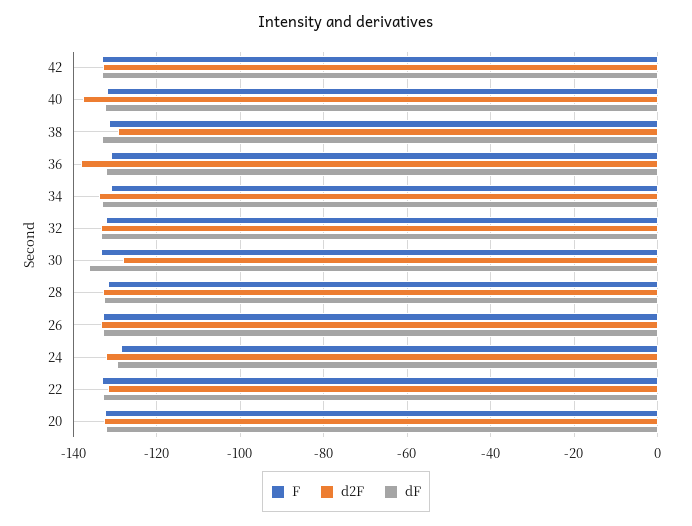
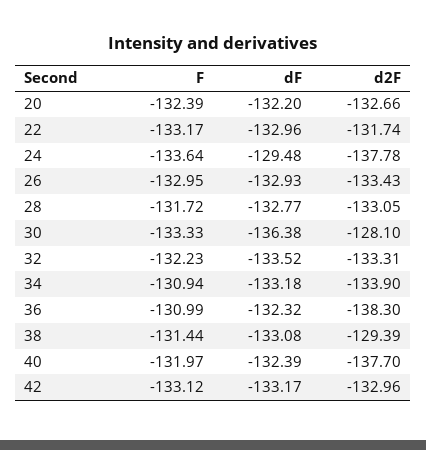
F, 24: -128 -> -133.64
d2F, 24: -132 -> -137.78

